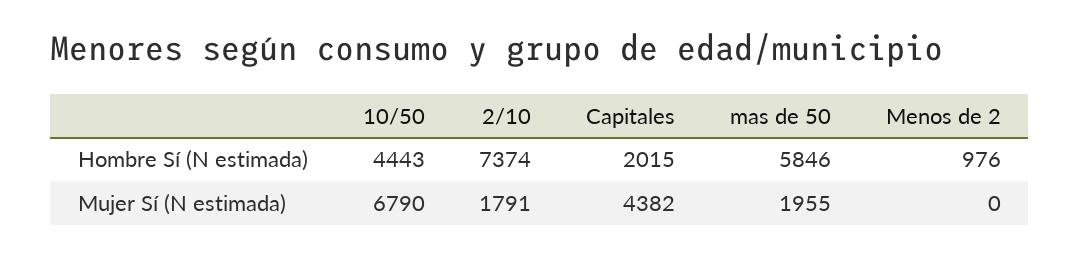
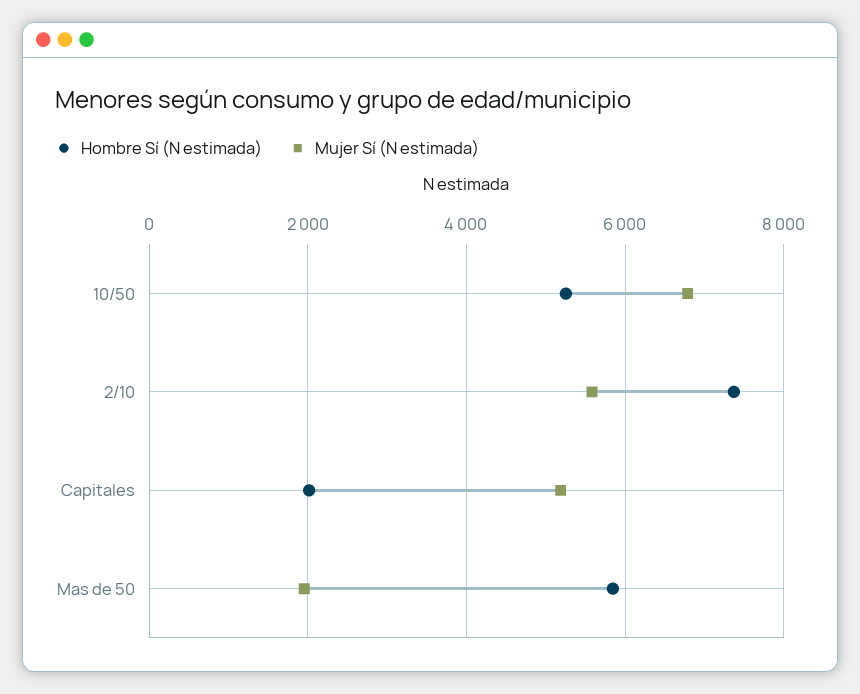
Hombre Sí (N estimada), 10/50: 4443 -> 5200
Hombre Sí (N estimada), Menos de 2: 976 -> none
Mujer Sí (N estimada), 2/10: 1791 -> 5600
Mujer Sí (N estimada), Capitales: 4382 -> 5200
Mujer Sí (N estimada), Menos de 2: 0 -> none

